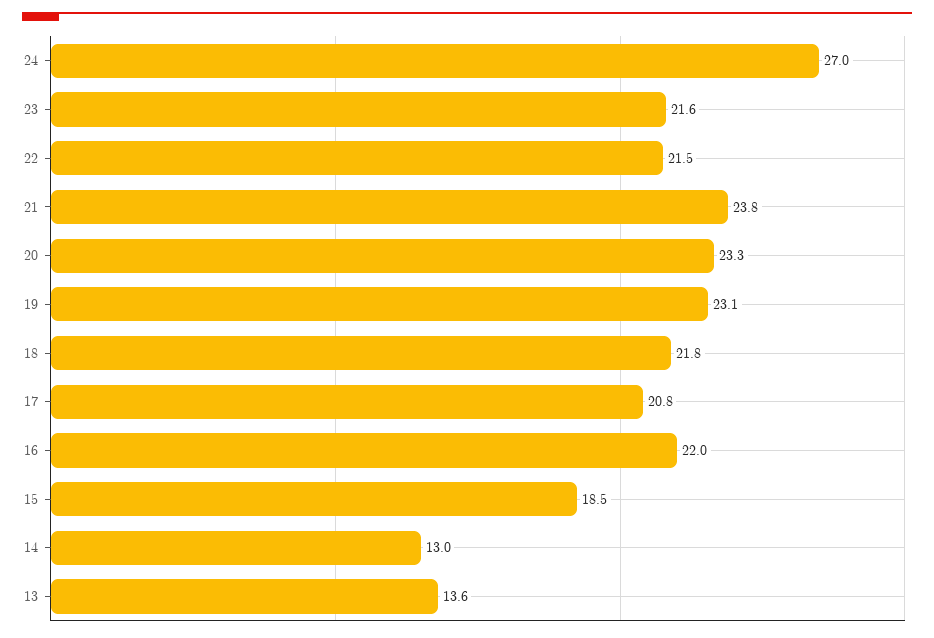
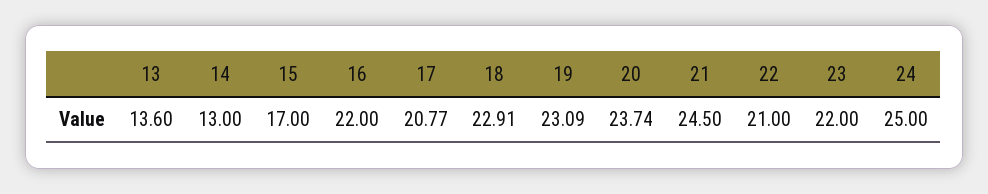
24: 27 -> 25
23: 21.6 -> 22
22: 21.5 -> 21
21: 23.8 -> 24.5
20: 23.3 -> 23.74
18: 21.8 -> 22.91
15: 18.5 -> 17

